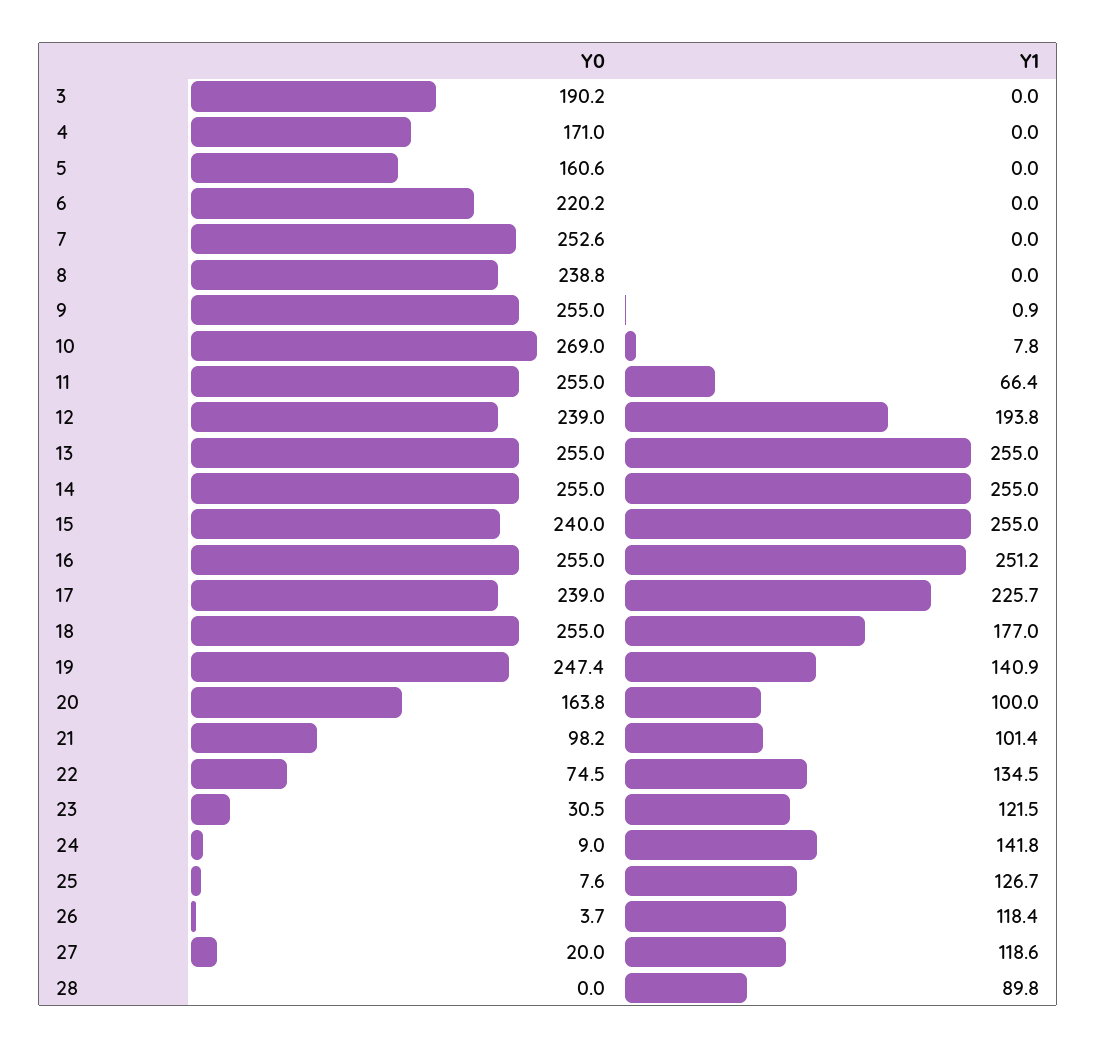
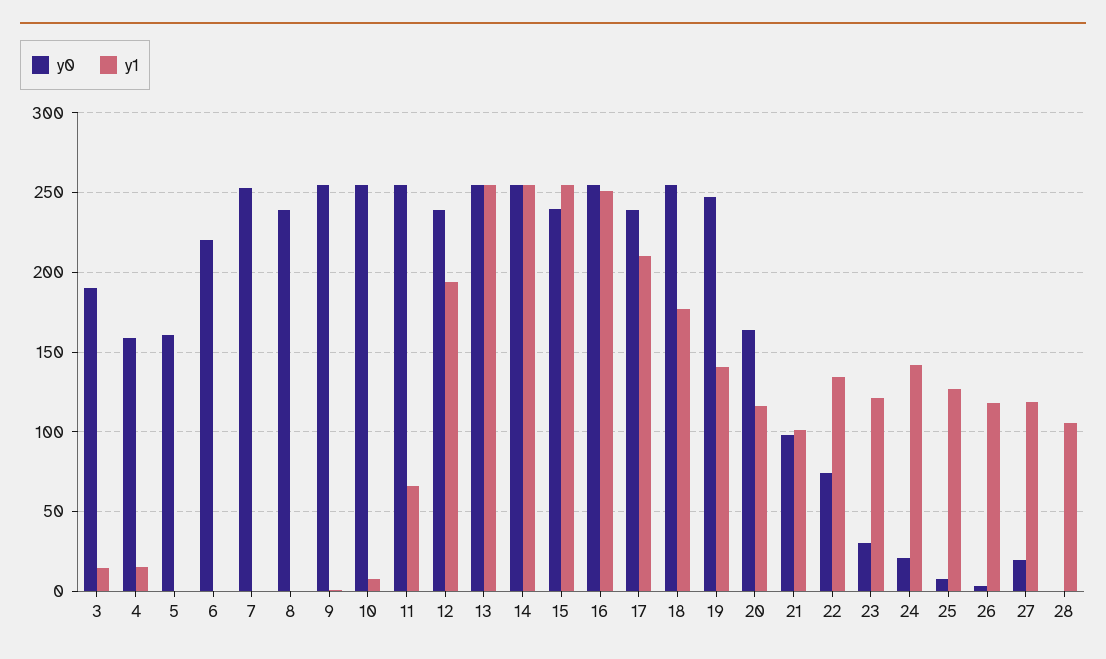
Y1, 3: 0 -> 15
Y0, 4: 171 -> 160
Y1, 4: 0 -> 15
Y0, 10: 269 -> 255
Y1, 17: 225.7 -> 210
Y1, 20: 100 -> 115
Y0, 24: 9 -> 20
Y1, 28: 89.8 -> 105

